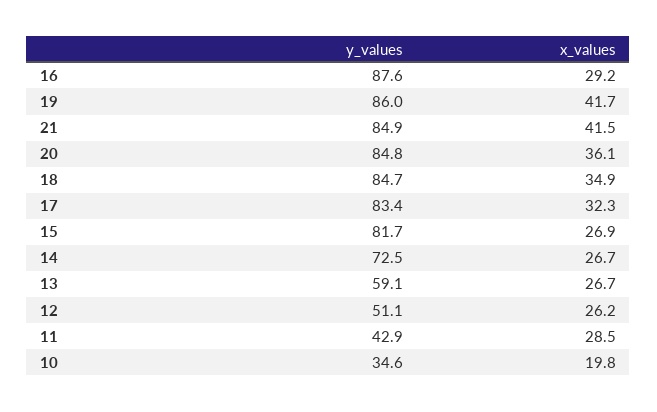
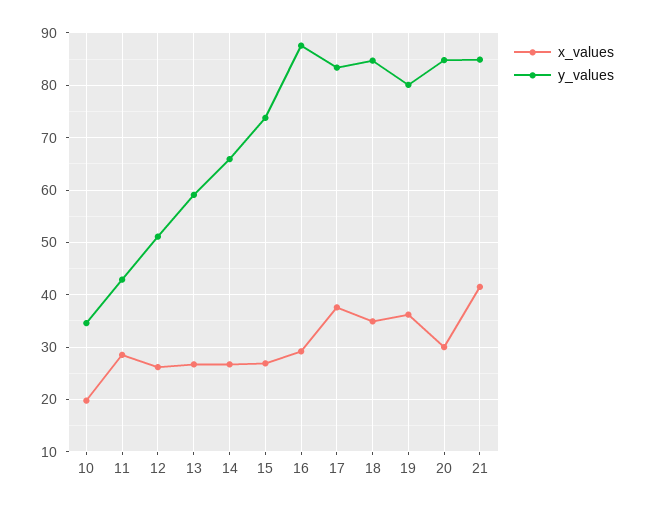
y_values, 19: 86 -> 80
x_values, 19: 41.7 -> 36
x_values, 20: 36.1 -> 30
x_values, 17: 32.3 -> 38
y_values, 15: 81.7 -> 74
y_values, 14: 72.5 -> 66

